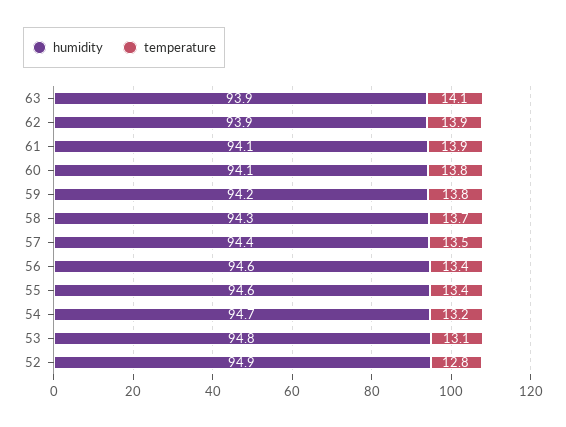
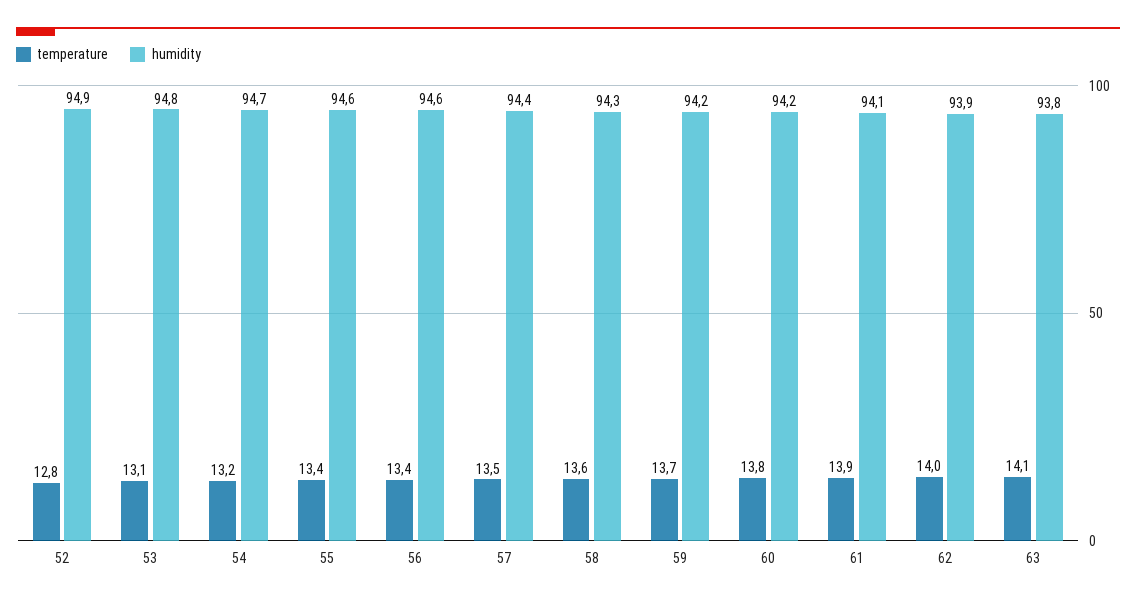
humidity, 63: 93.9 -> 93.8
temperature, 62: 13.9 -> 14
humidity, 60: 94.1 -> 94.2
temperature, 59: 13.8 -> 13.7
temperature, 58: 13.7 -> 13.6

